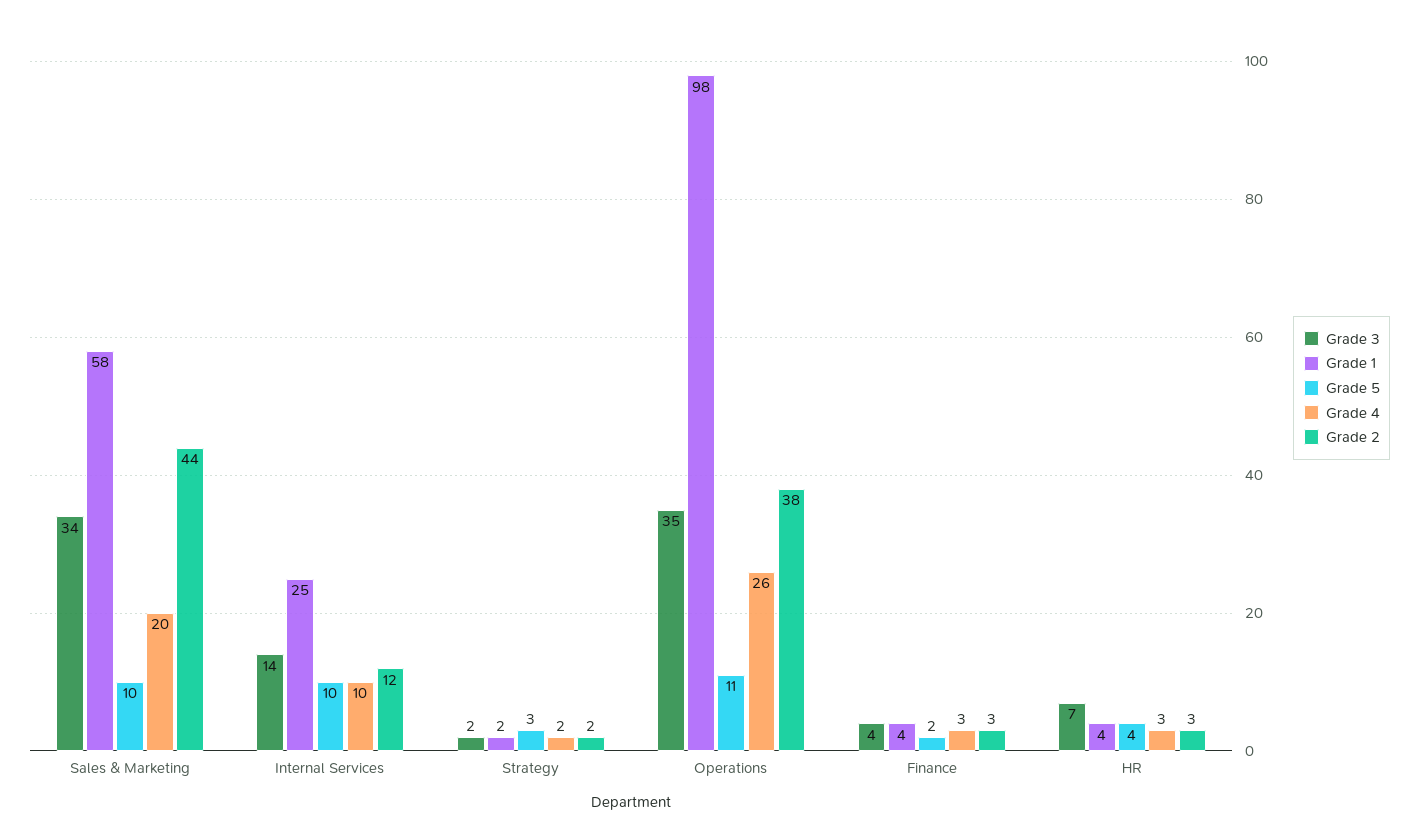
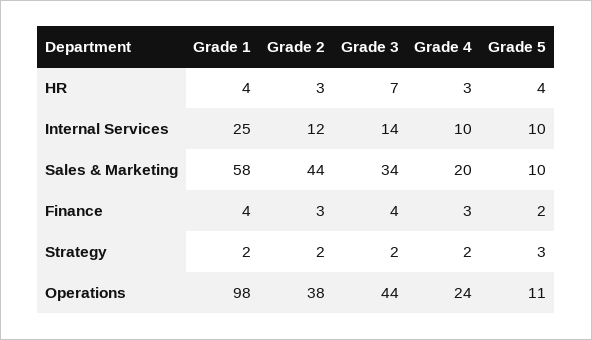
Grade 3, Operations: 35 -> 44
Grade 4, Operations: 26 -> 24

